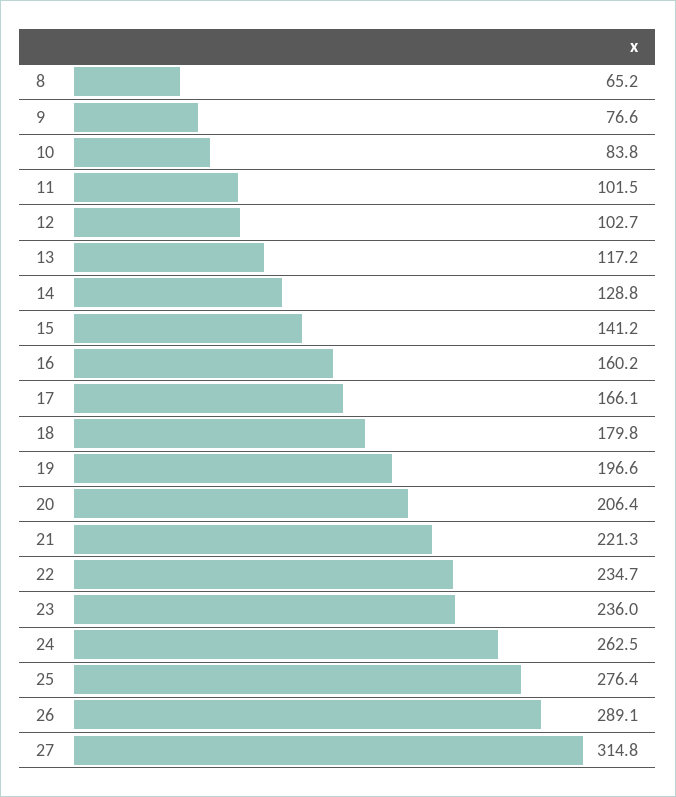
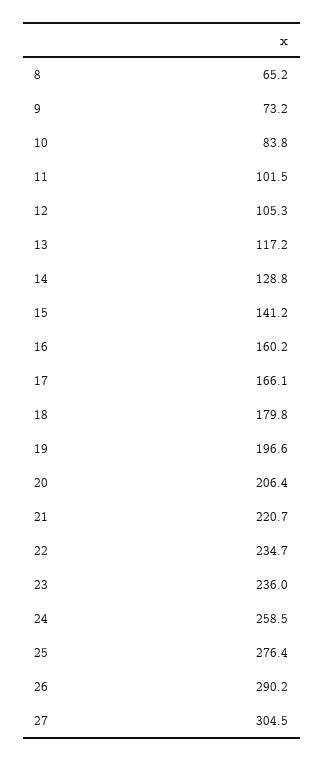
9: 76.6 -> 73.2
12: 102.7 -> 105.3
21: 221.3 -> 220.7
24: 262.5 -> 258.5
26: 289.1 -> 290.2
27: 314.8 -> 304.5

